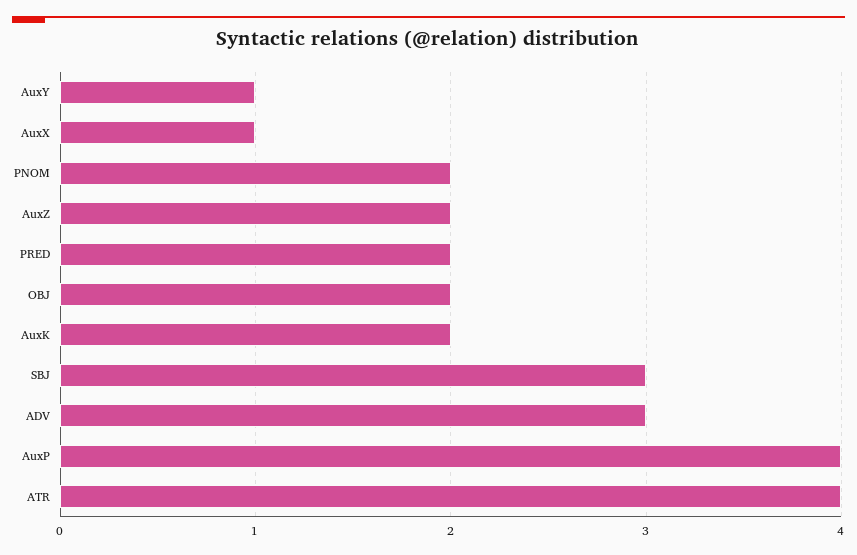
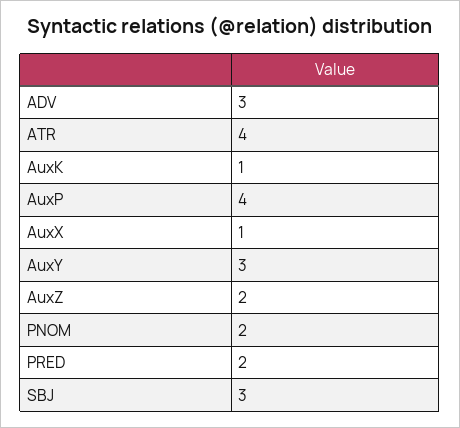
AuxY: 1 -> 3
OBJ: 2 -> none
AuxK: 2 -> 1

